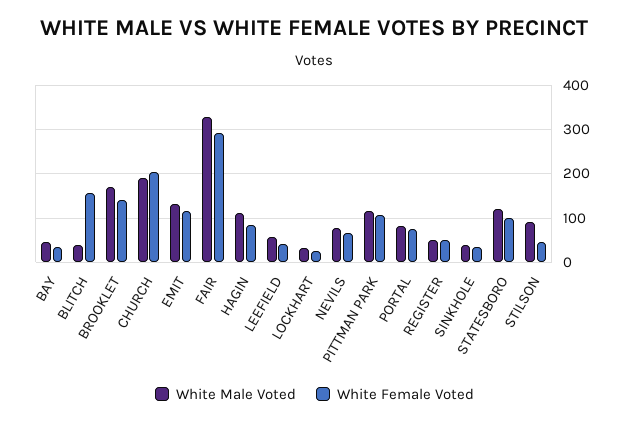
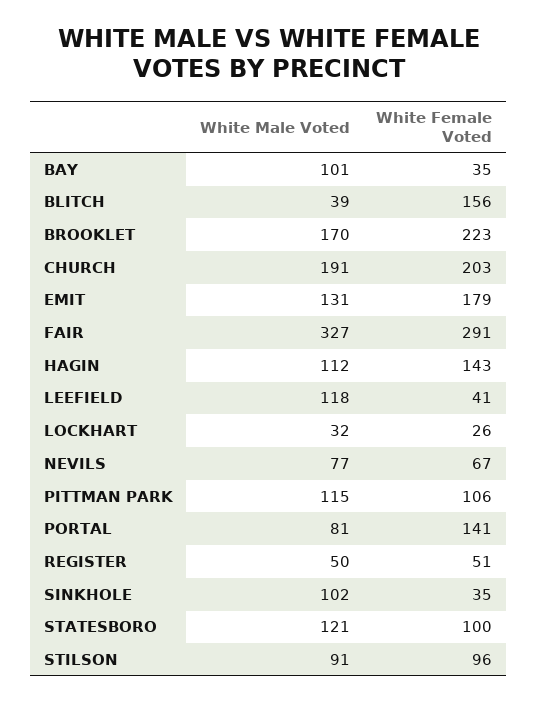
White Male Voted, BAY: 40 -> 101
White Female Voted, BROOKLET: 140 -> 223
White Female Voted, EMIT: 120 -> 179
White Female Voted, HAGIN: 80 -> 143
White Male Voted, LEEFIELD: 60 -> 118
White Female Voted, PORTAL: 80 -> 141
White Male Voted, SINKHOLE: 40 -> 102
White Female Voted, STILSON: 40 -> 96

